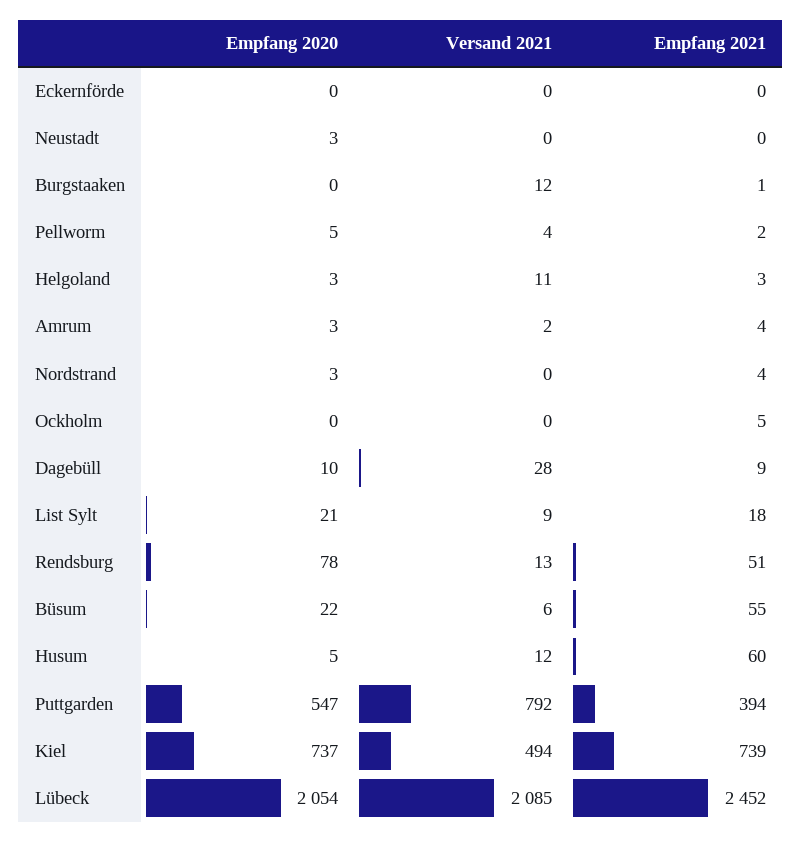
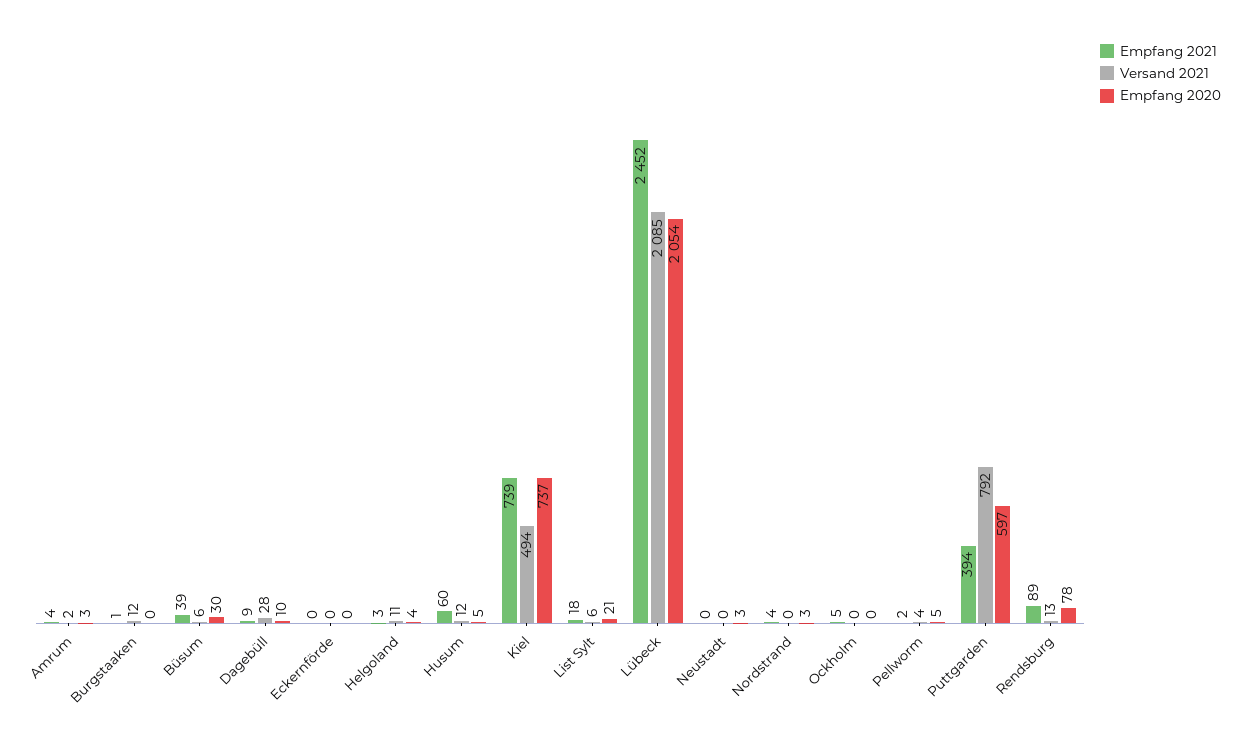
Empfang 2020, Helgoland: 3 -> 4
Versand 2021, List Sylt: 9 -> 6
Empfang 2021, Rendsburg: 51 -> 89
Empfang 2020, Büsum: 22 -> 30
Empfang 2021, Büsum: 55 -> 39
Empfang 2020, Puttgarden: 547 -> 597

